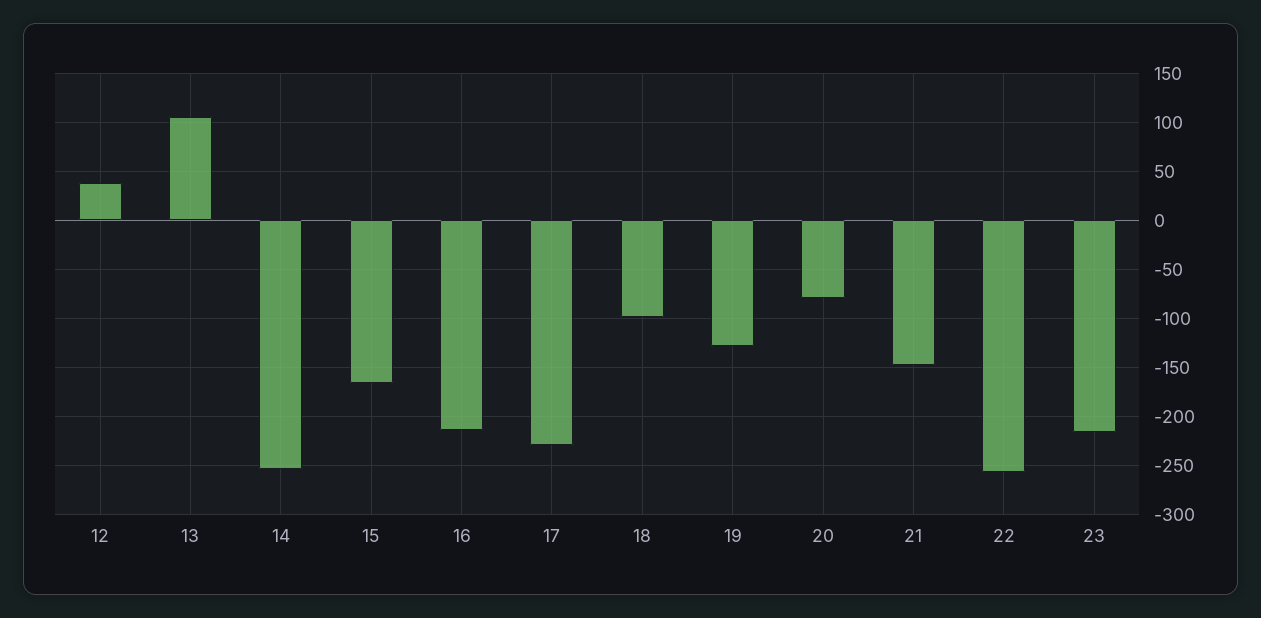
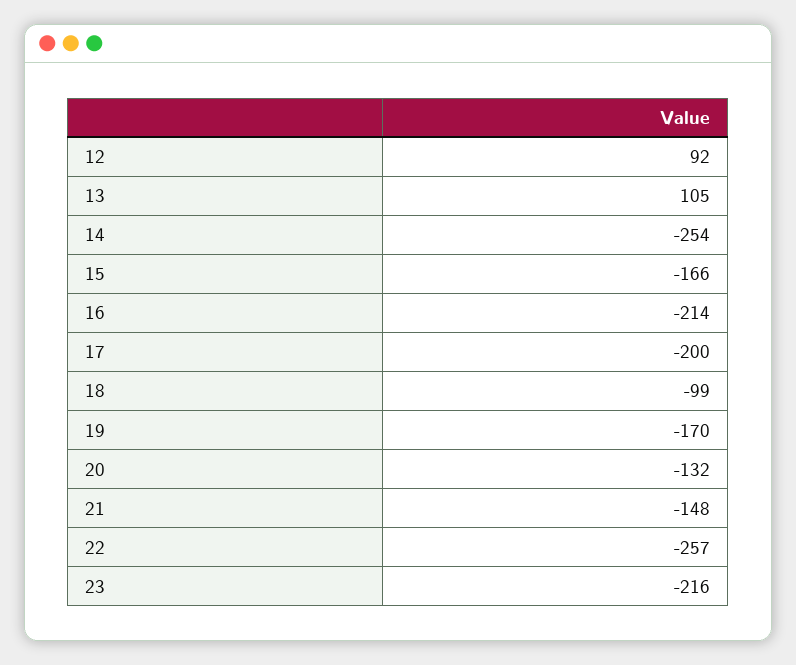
12: 40 -> 92
17: -230 -> -200
19: -130 -> -170
20: -80 -> -132

